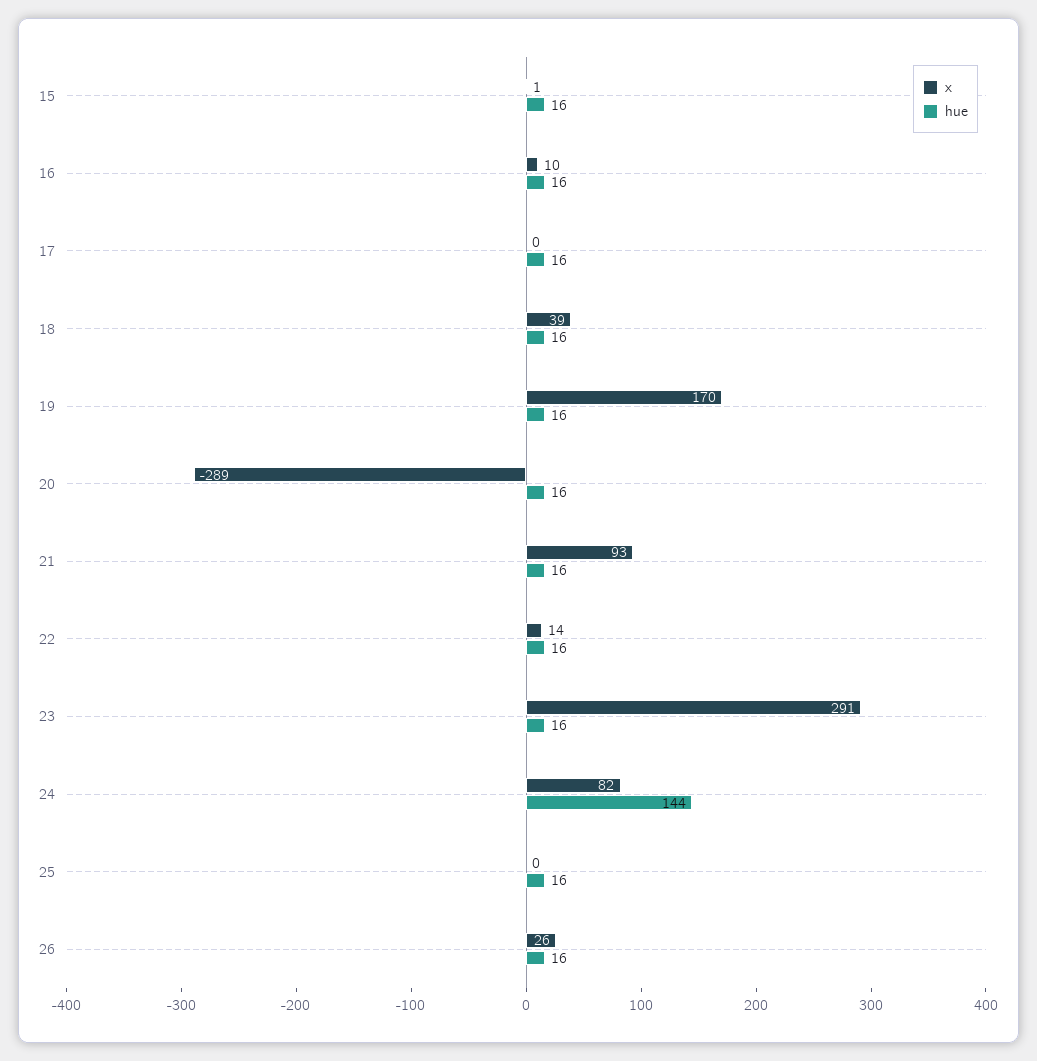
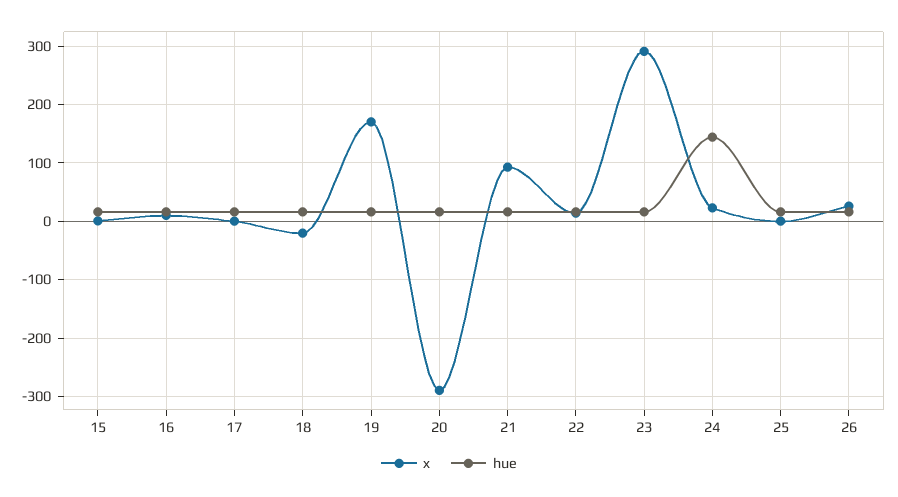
x, 18: 39 -> -20
x, 24: 82 -> 20

